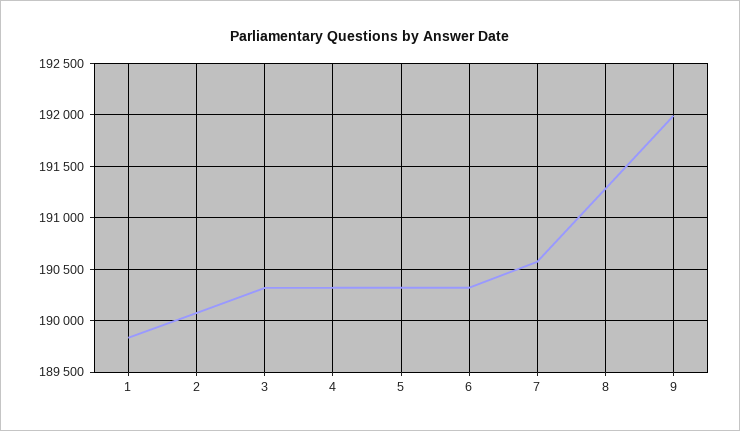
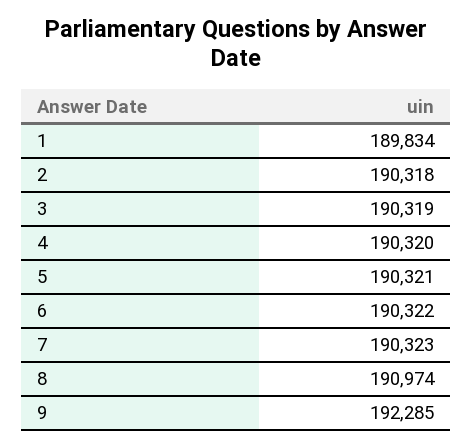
2: 190100 -> 190318
7: 190600 -> 190323
8: 191300 -> 190974
9: 192000 -> 192285

